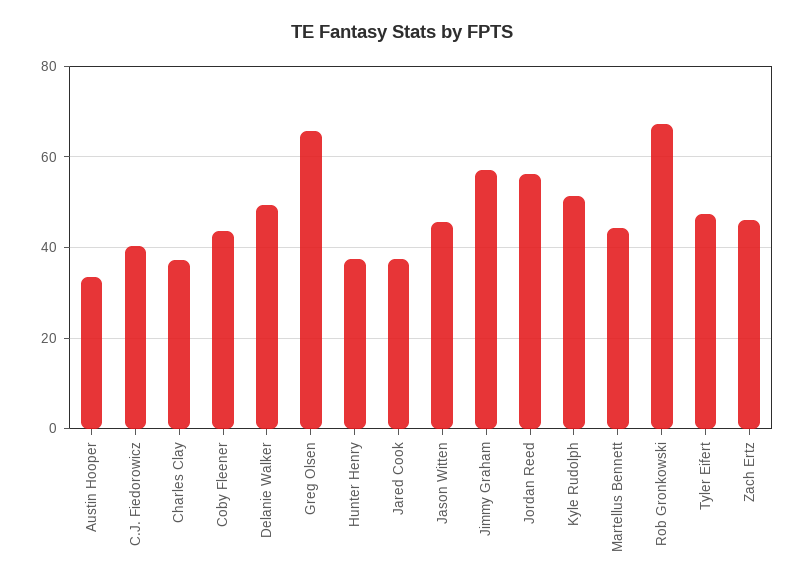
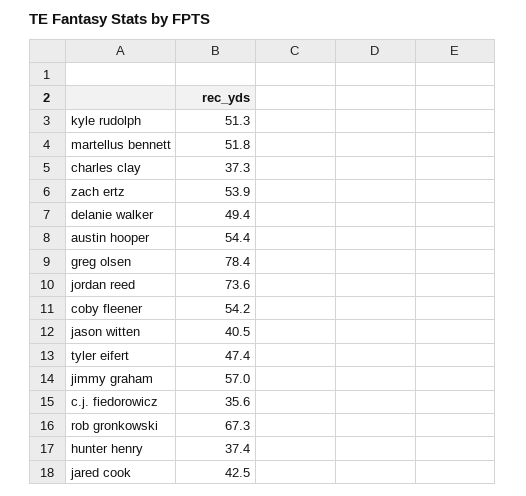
Austin Hooper: 34 -> 54.4
C.J. Fiedorowicz: 40 -> 35.6
Coby Fleener: 44 -> 54.2
Greg Olsen: 66 -> 78.4
Jared Cook: 38 -> 42.5
Jason Witten: 46 -> 40.5
Jordan Reed: 56 -> 73.6
Martellus Bennett: 44 -> 51.8
Zach Ertz: 46 -> 53.9

